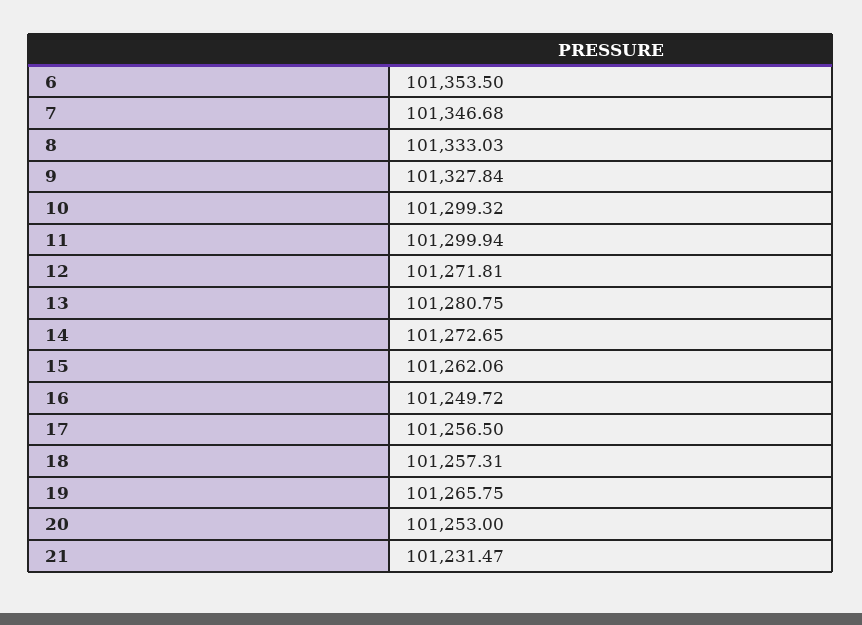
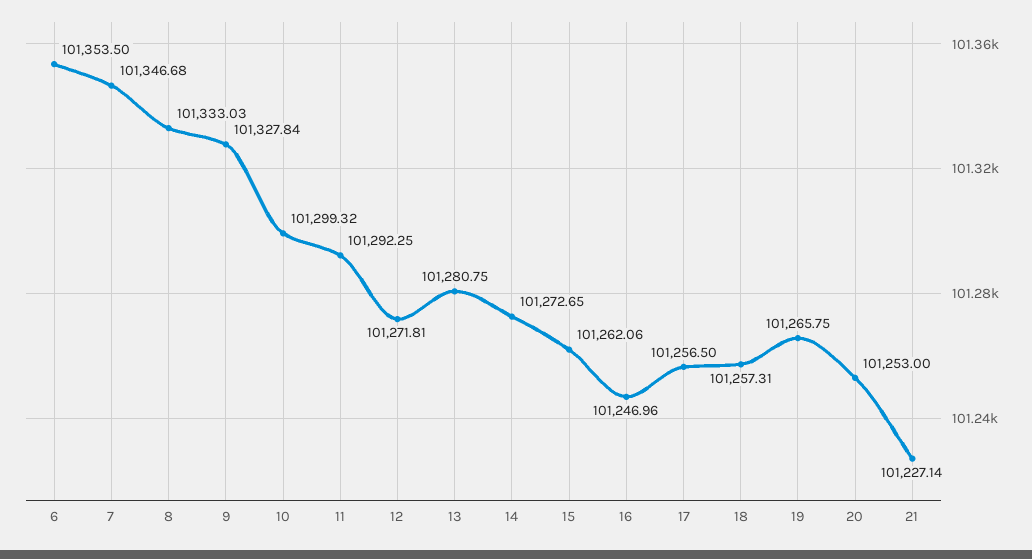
11: 101299.94 -> 101292.25
16: 101249.72 -> 101246.96
21: 101231.47 -> 101227.14

